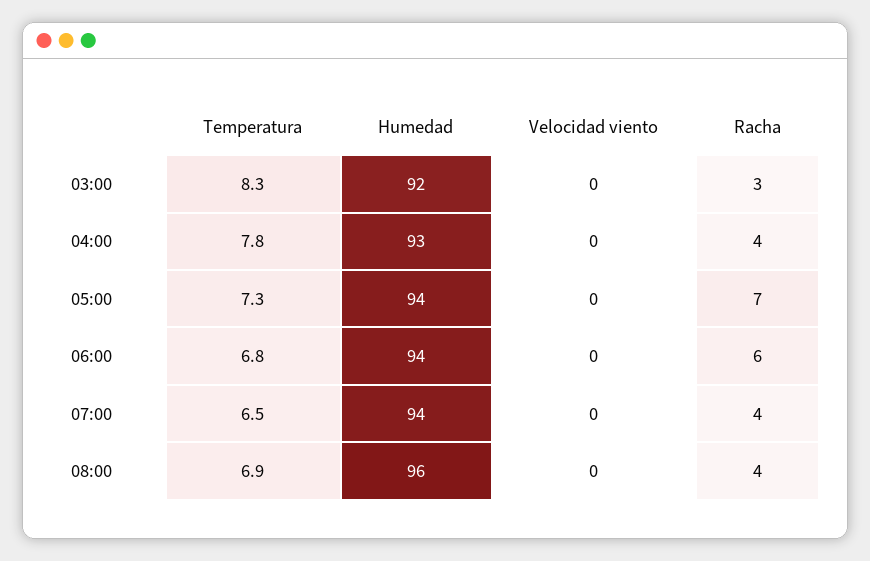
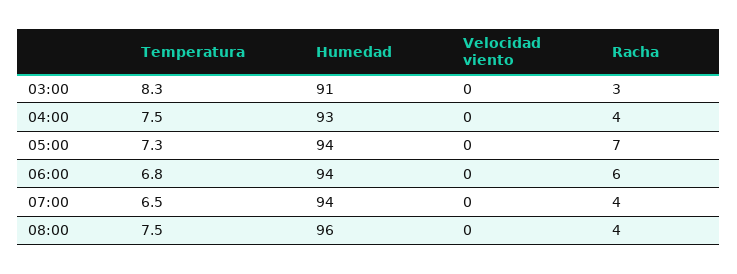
Humedad, 03:00: 92 -> 91
Temperatura, 04:00: 7.8 -> 7.5
Temperatura, 08:00: 6.9 -> 7.5

